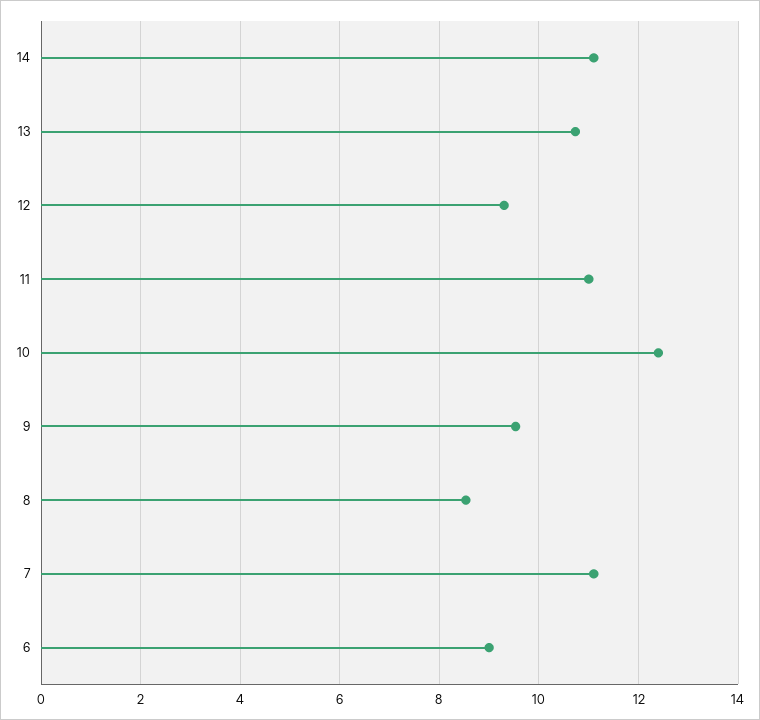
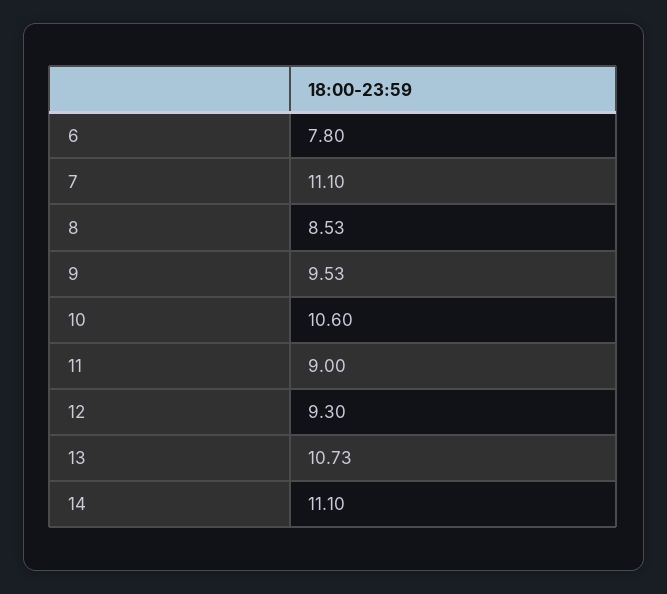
11: 11 -> 9
10: 12.4 -> 10.6
6: 9 -> 7.8

